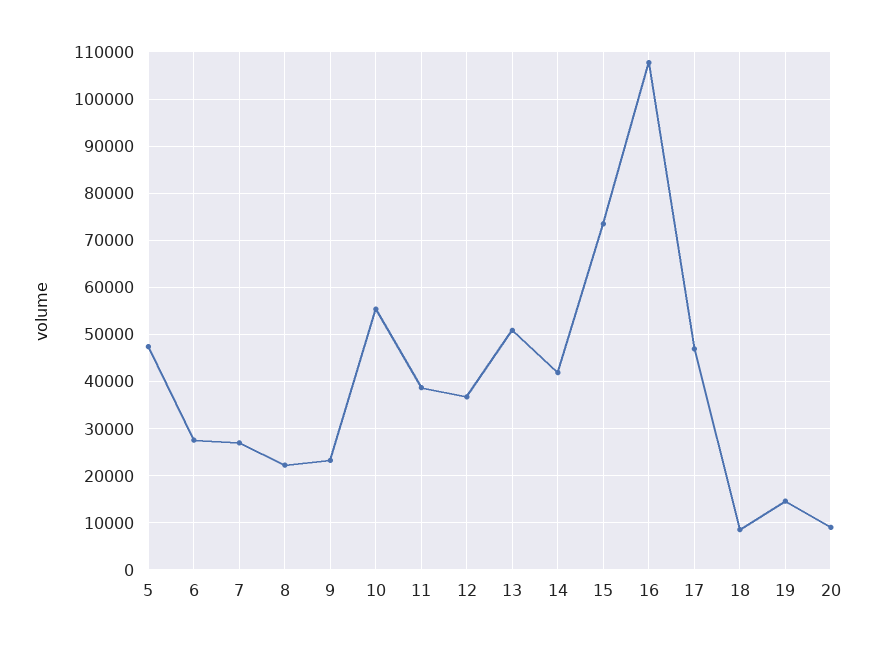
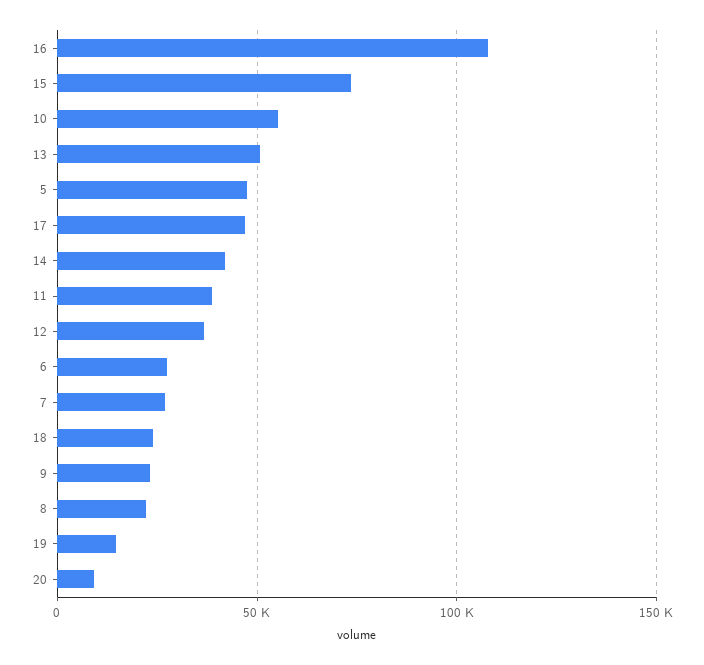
18: 8000 -> 25000

